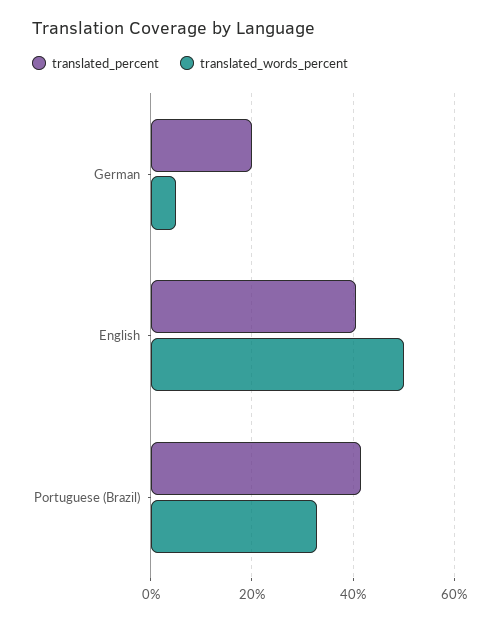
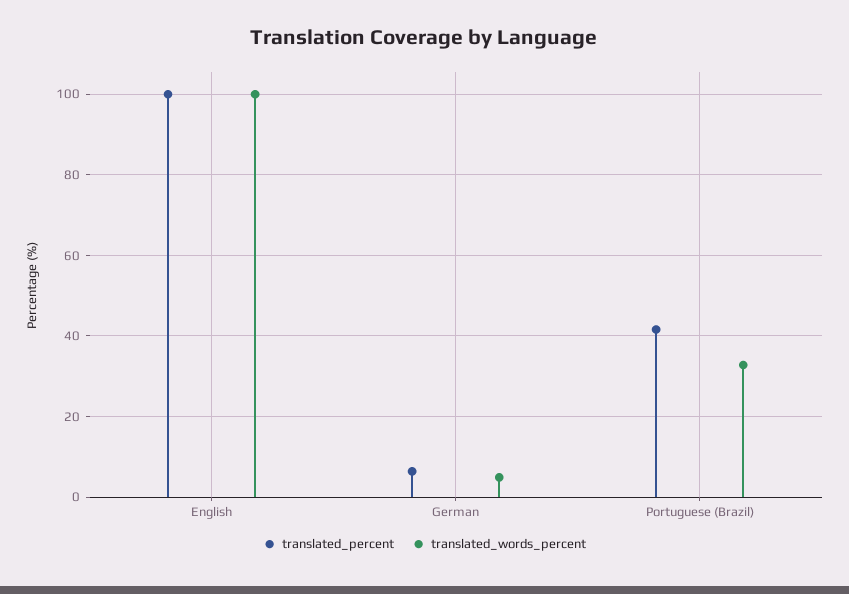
translated_percent, German: 20 -> 6
translated_percent, English: 40 -> 100
translated_words_percent, English: 50 -> 100

